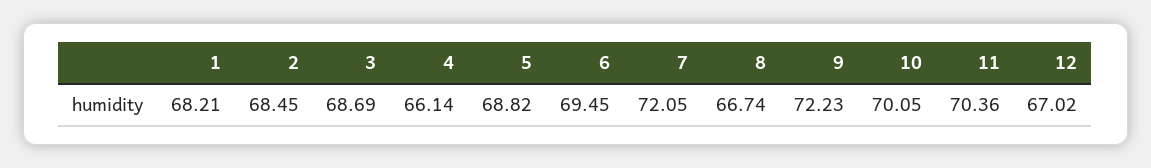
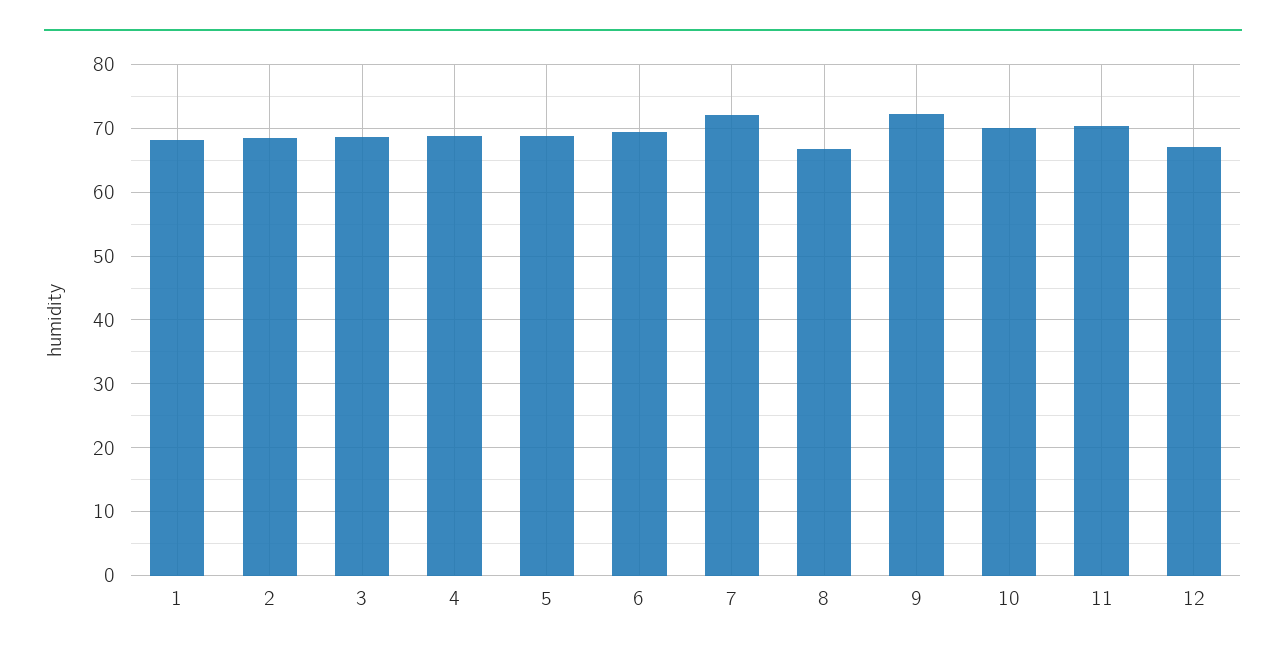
4: 66.14 -> 69

